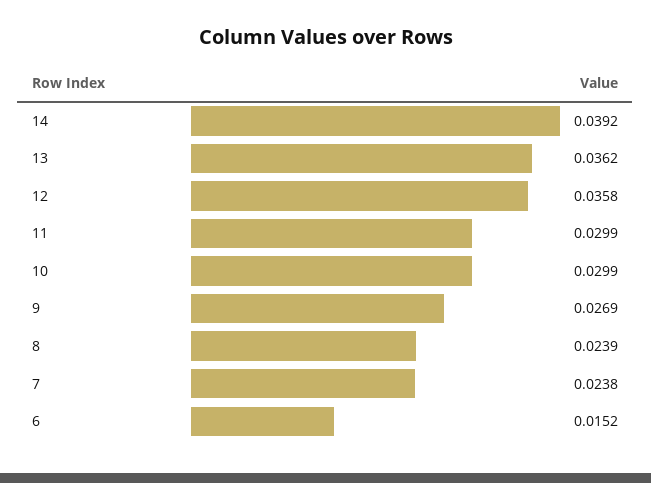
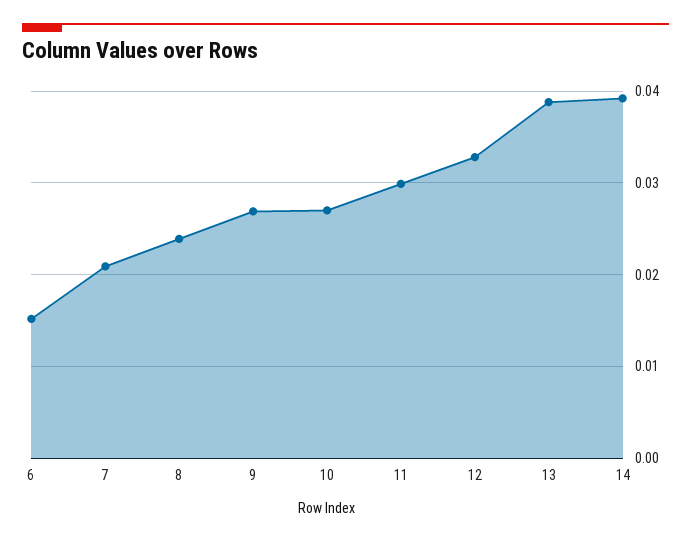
13: 0.0362 -> 0.039
12: 0.0358 -> 0.033
10: 0.0299 -> 0.027
7: 0.0238 -> 0.021

